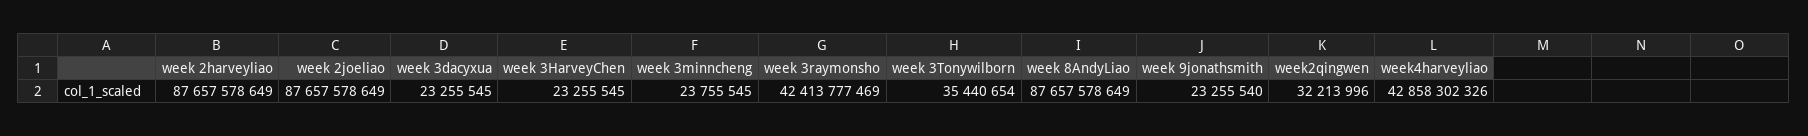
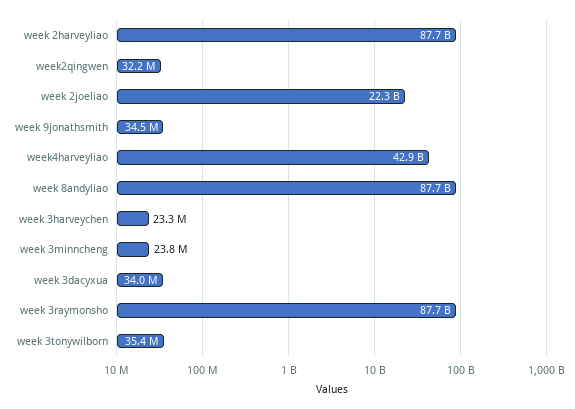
week 2joeliao: 87657578649 -> 22300000000
week 3dacyxua: 23255545 -> 34000000
week 3raymonsho: 42413777469 -> 87700000000
week 9jonathsmith: 23255540 -> 34500000

